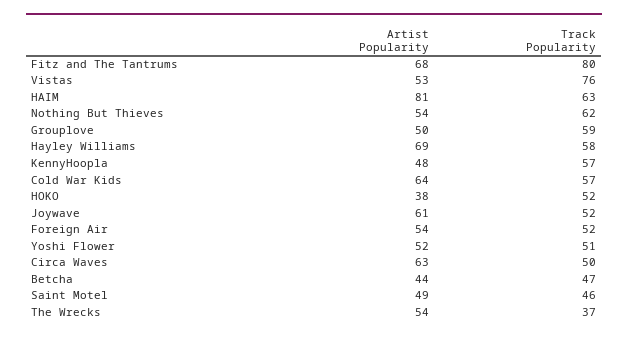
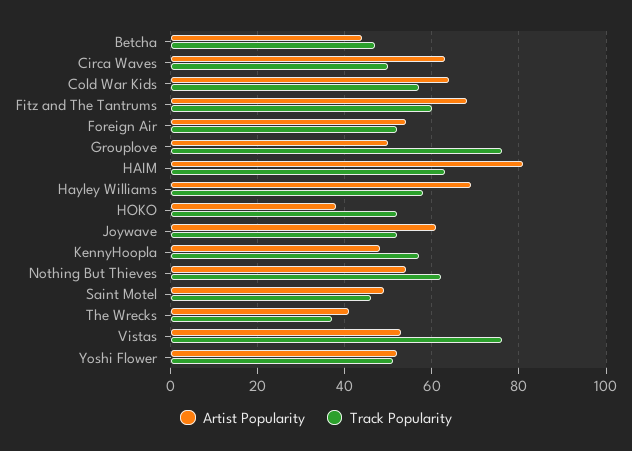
Track Popularity, Fitz and The Tantrums: 80 -> 60
Track Popularity, Grouplove: 59 -> 75
Artist Popularity, The Wrecks: 54 -> 40

